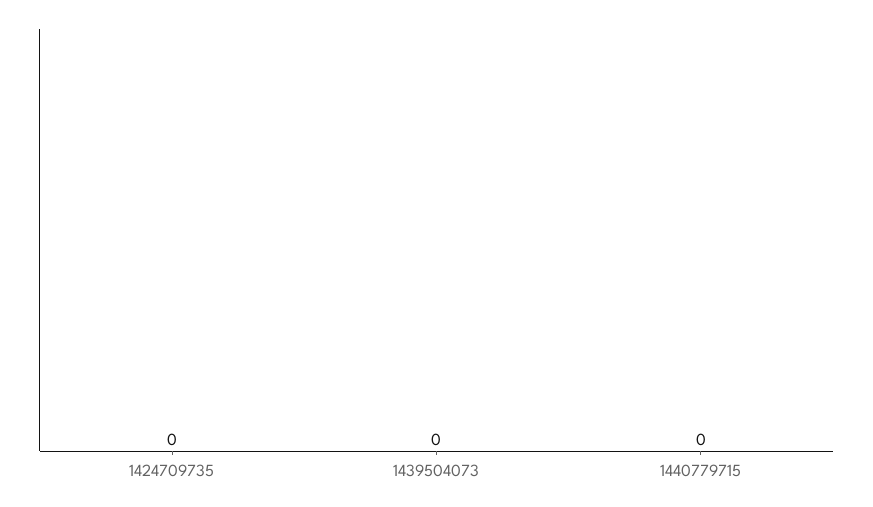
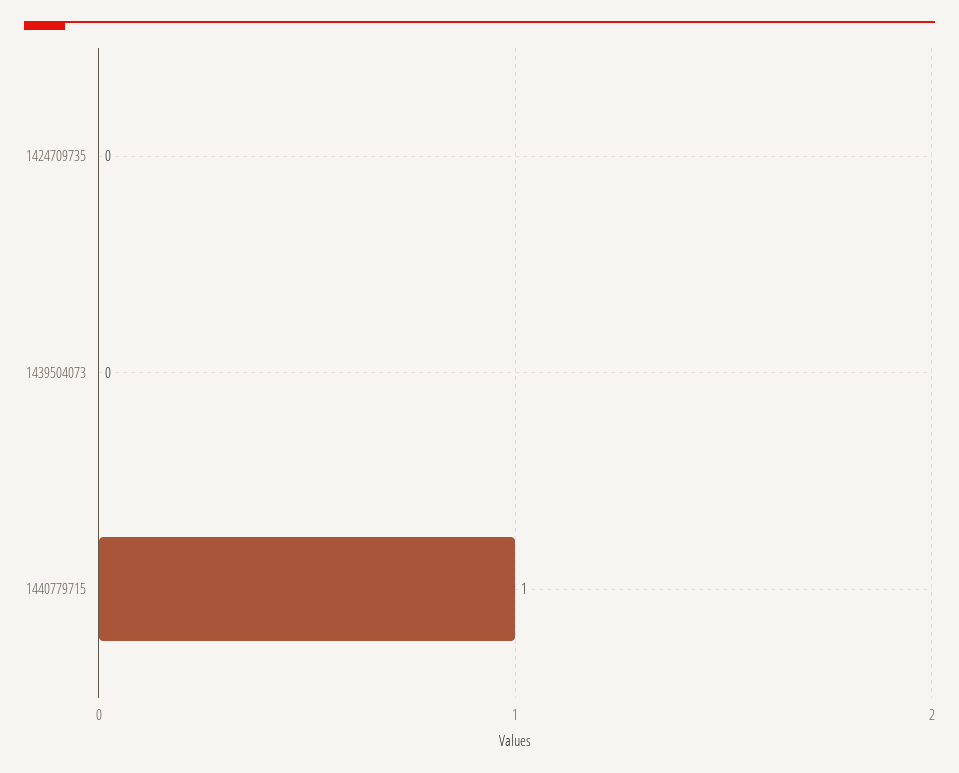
1440779715: 0 -> 1

